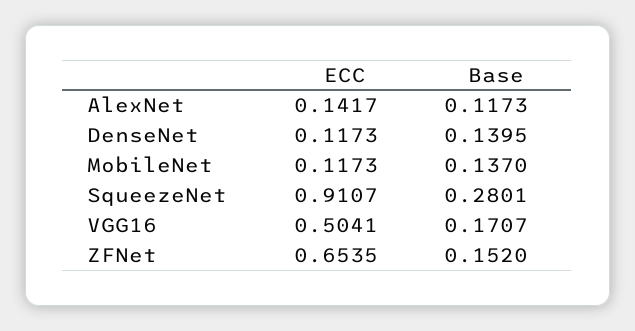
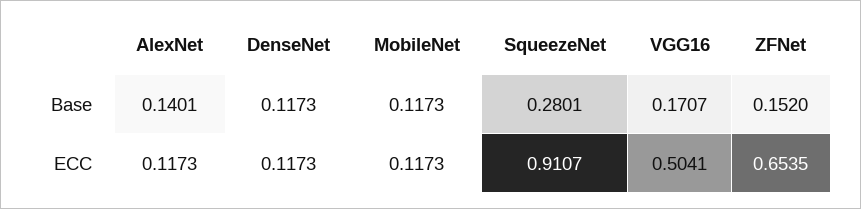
ECC, AlexNet: 0.1417 -> 0.1173
Base, AlexNet: 0.1173 -> 0.1401
Base, DenseNet: 0.1395 -> 0.1173
Base, MobileNet: 0.137 -> 0.1173

